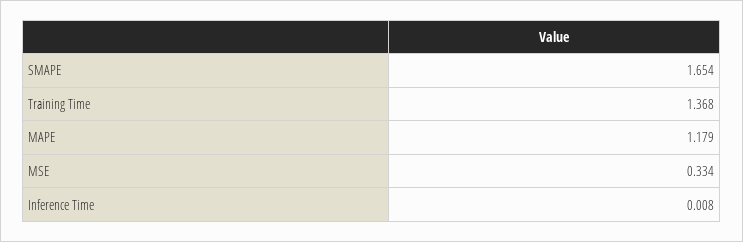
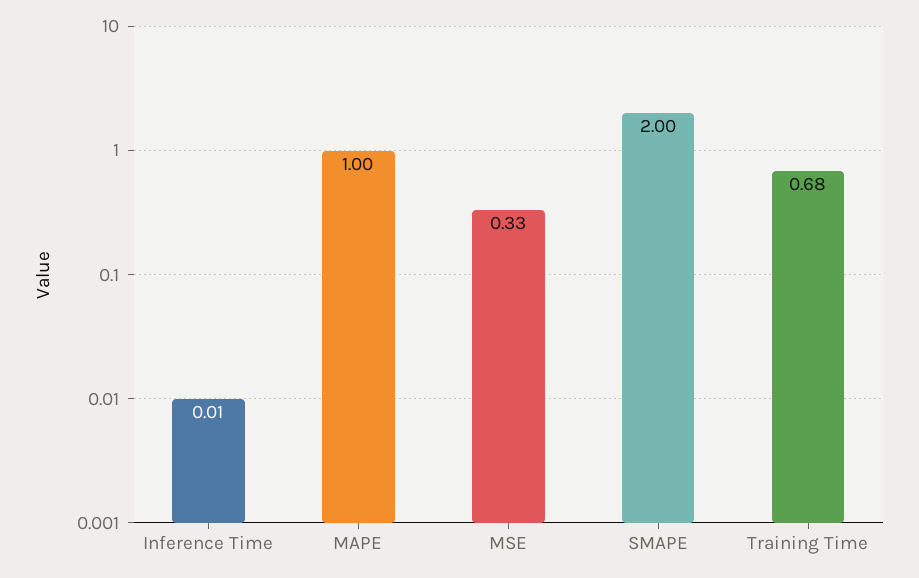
SMAPE: 1.654 -> 2
Training Time: 1.368 -> 0.68
MAPE: 1.179 -> 1

